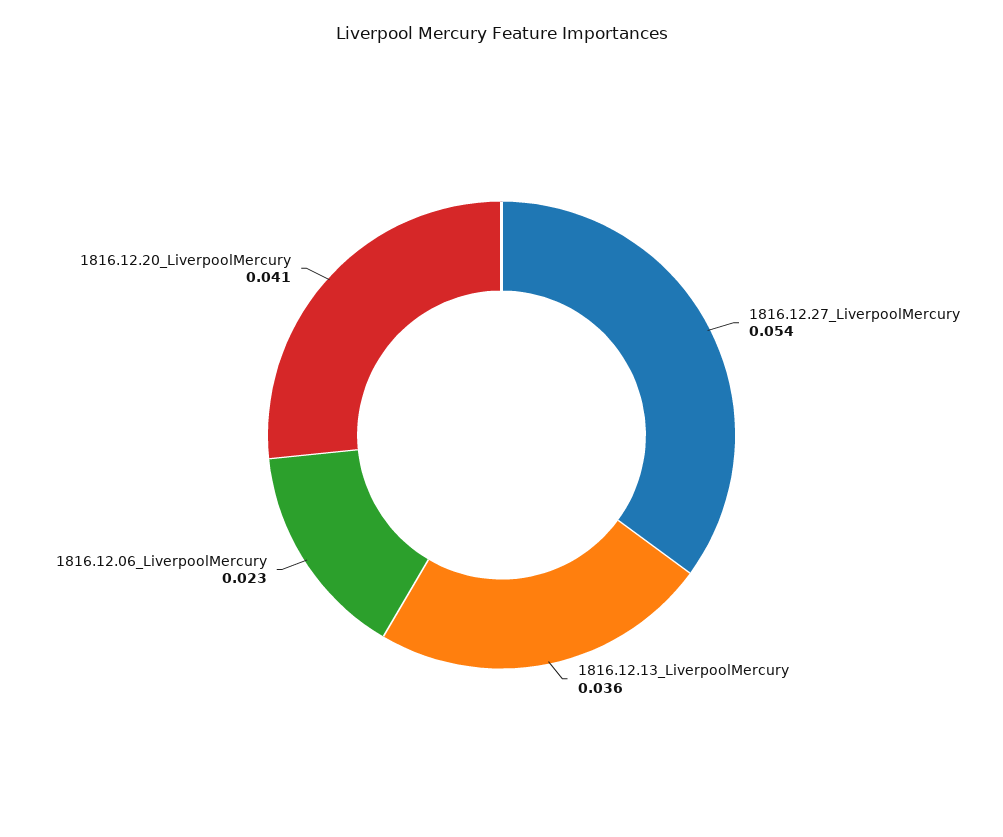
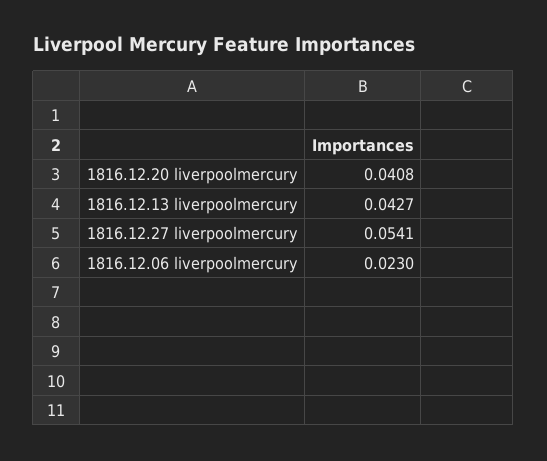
1816.12.13_LiverpoolMercury: 0.036 -> 0.0427

